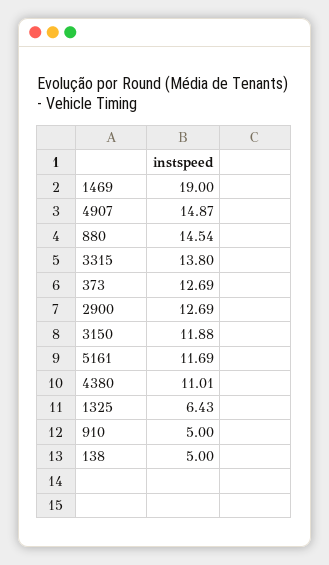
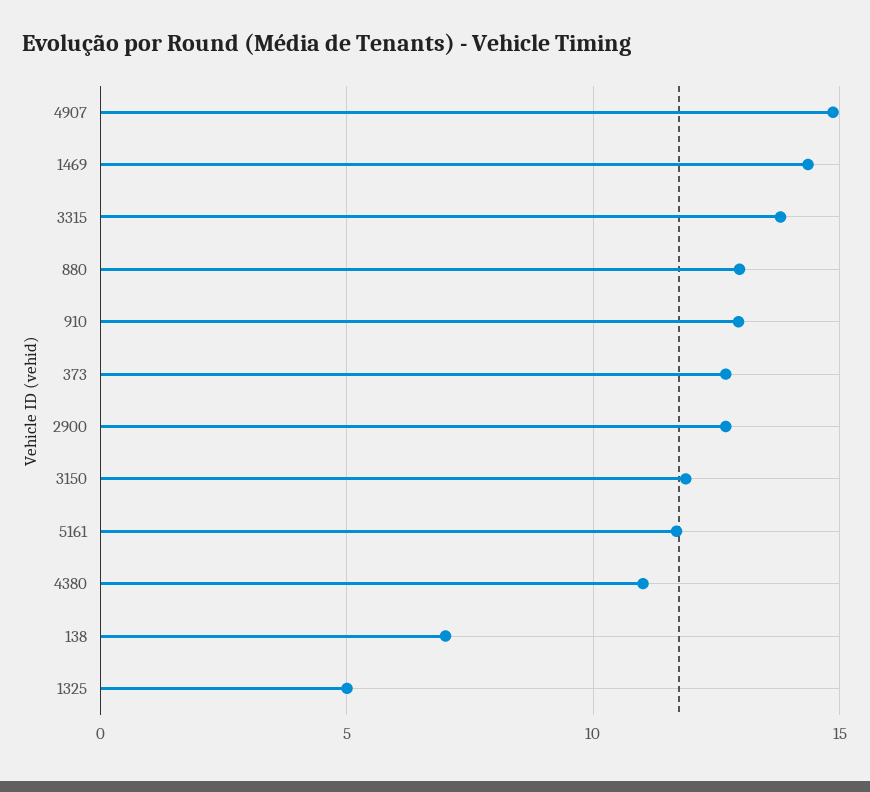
1469: 19 -> 14.5
880: 14.54 -> 13
1325: 6.43 -> 5
910: 5 -> 13
138: 5 -> 7

